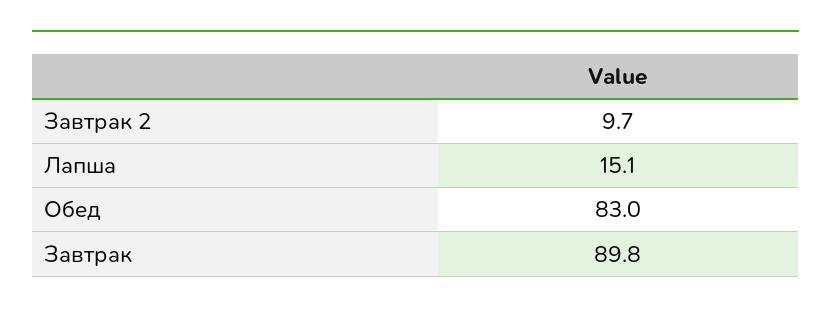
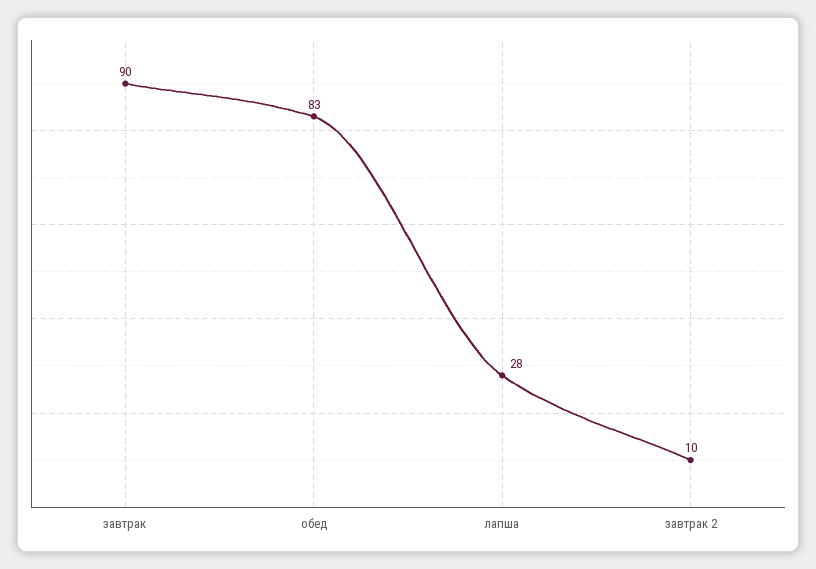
Лапша: 15.1 -> 28

